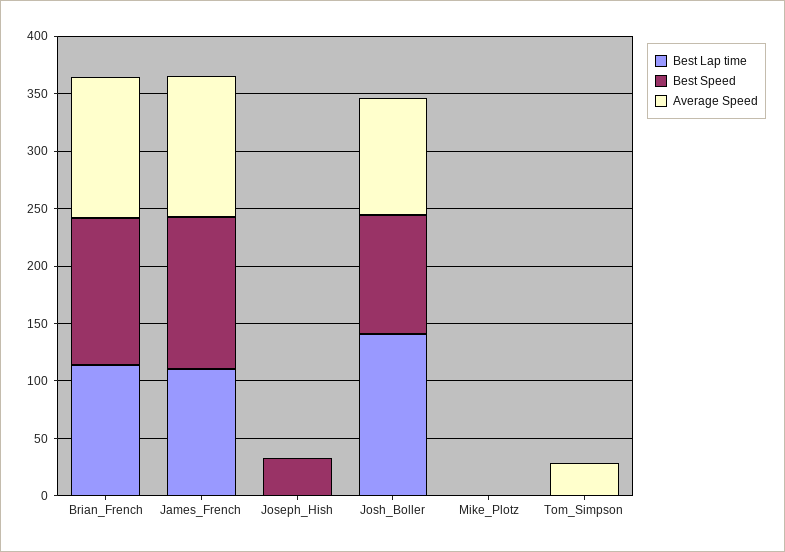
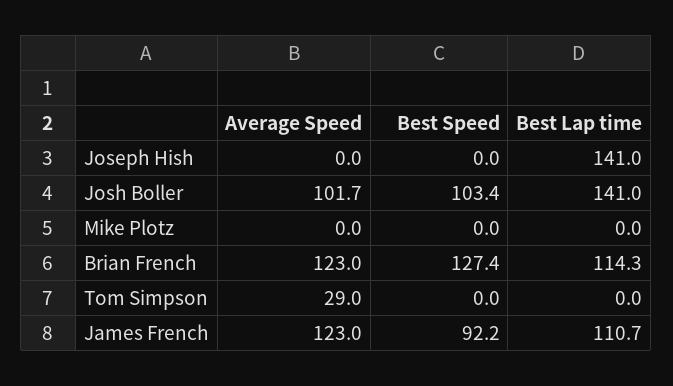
Best Speed, James_French: 130 -> 92.2
Best Lap time, Joseph_Hish: 0 -> 141
Best Speed, Joseph_Hish: 30 -> 0

